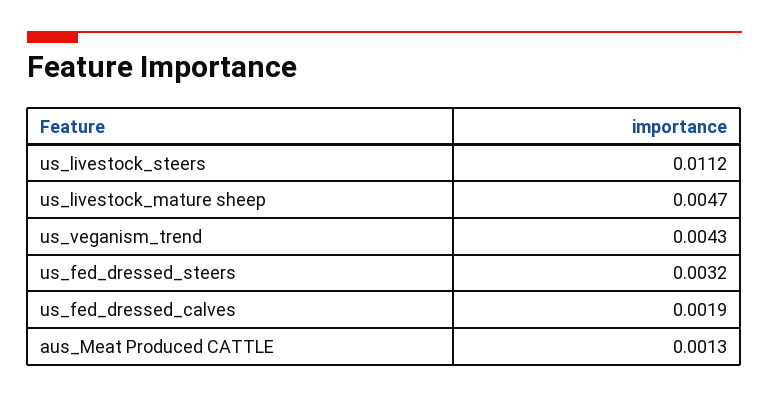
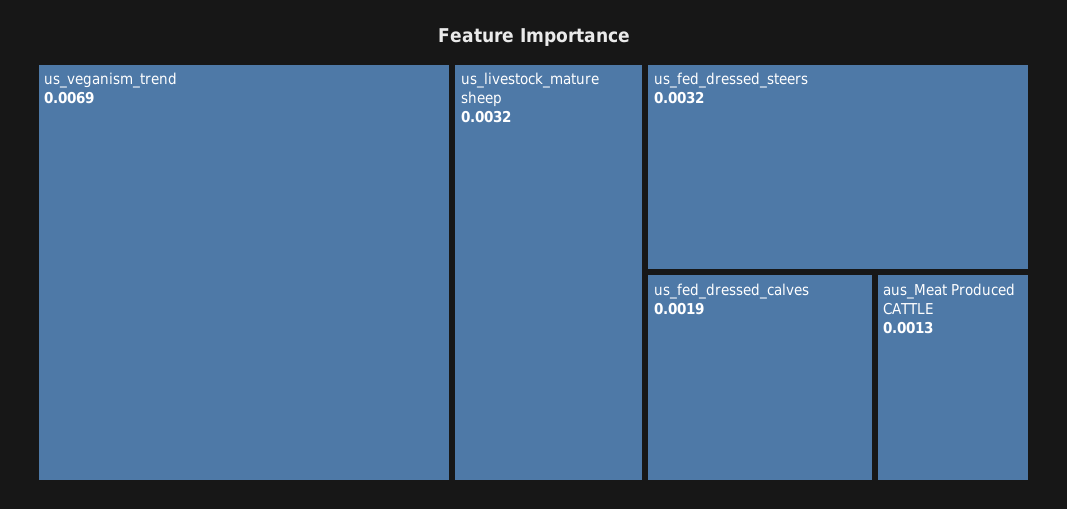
us_livestock_steers: 0.0112 -> none
us_livestock_mature sheep: 0.0047 -> 0.0032
us_veganism_trend: 0.0043 -> 0.0069

